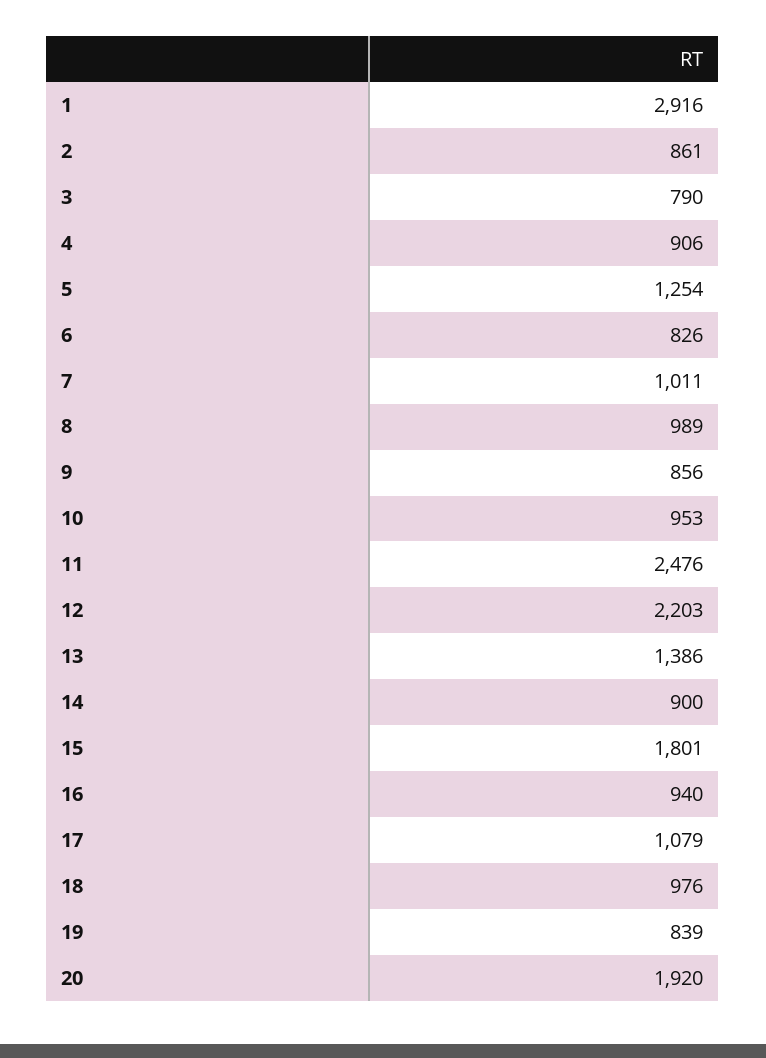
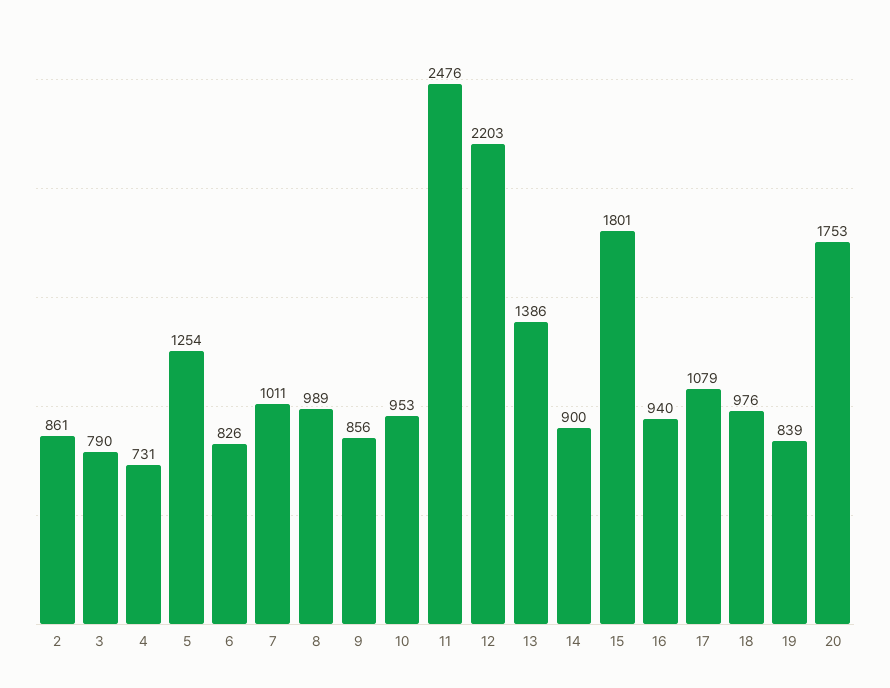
1: 2916 -> none
4: 906 -> 731
20: 1920 -> 1753

